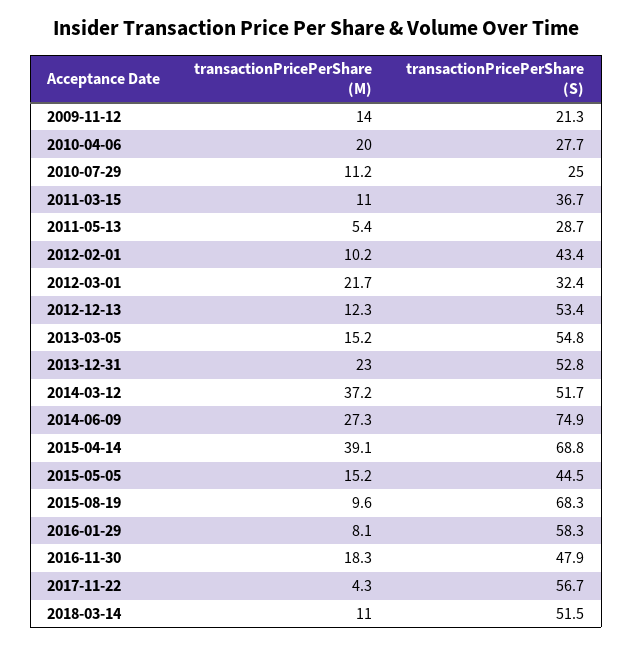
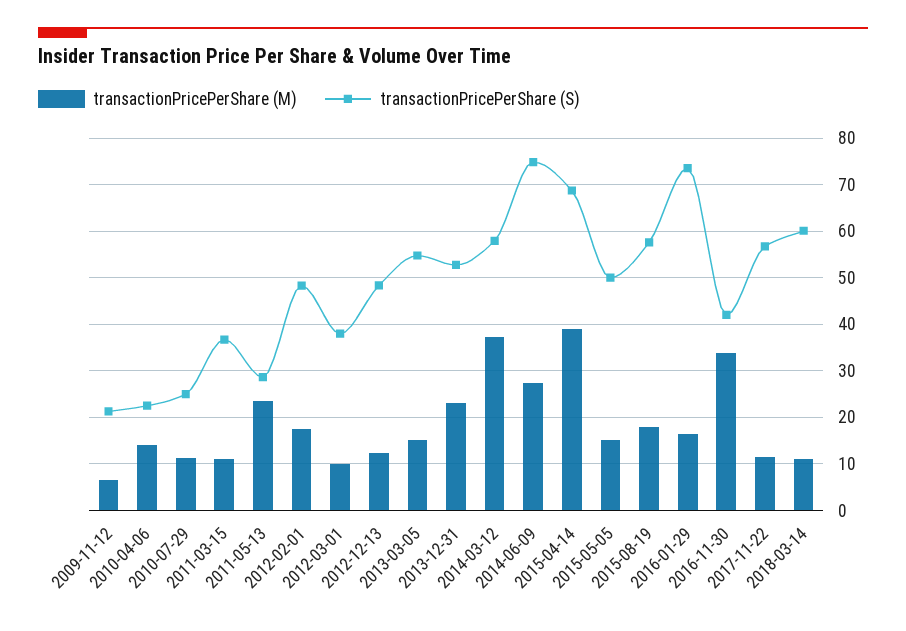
transactionPricePerShare (M), 2009-11-12: 14 -> 6
transactionPricePerShare (M), 2010-04-06: 20 -> 14
transactionPricePerShare (S), 2010-04-06: 27.7 -> 22
transactionPricePerShare (M), 2011-05-13: 5.4 -> 24
transactionPricePerShare (M), 2012-02-01: 10.2 -> 18
transactionPricePerShare (S), 2012-02-01: 43.4 -> 48
transactionPricePerShare (M), 2012-03-01: 21.7 -> 10
transactionPricePerShare (S), 2012-03-01: 32.4 -> 38
transactionPricePerShare (S), 2012-12-13: 53.4 -> 48
transactionPricePerShare (S), 2014-03-12: 51.7 -> 58
transactionPricePerShare (S), 2015-05-05: 44.5 -> 50
transactionPricePerShare (M), 2015-08-19: 9.6 -> 18
transactionPricePerShare (S), 2015-08-19: 68.3 -> 58
transactionPricePerShare (M), 2016-01-29: 8.1 -> 16
transactionPricePerShare (S), 2016-01-29: 58.3 -> 74
transactionPricePerShare (M), 2016-11-30: 18.3 -> 34
transactionPricePerShare (S), 2016-11-30: 47.9 -> 42
transactionPricePerShare (M), 2017-11-22: 4.3 -> 12
transactionPricePerShare (S), 2018-03-14: 51.5 -> 60

